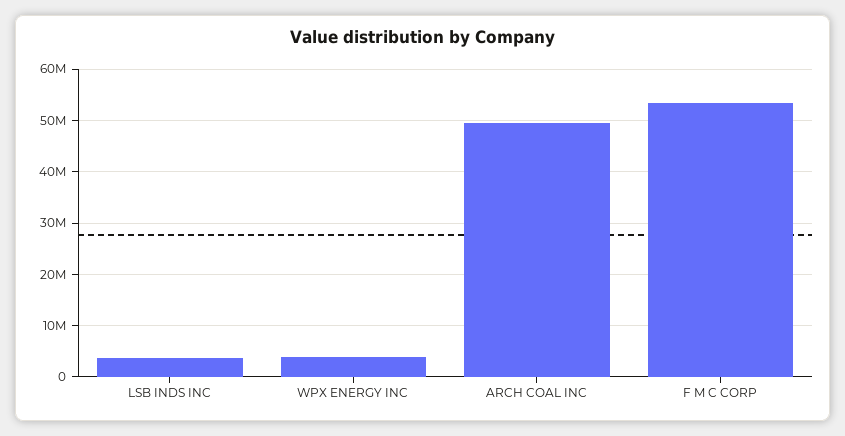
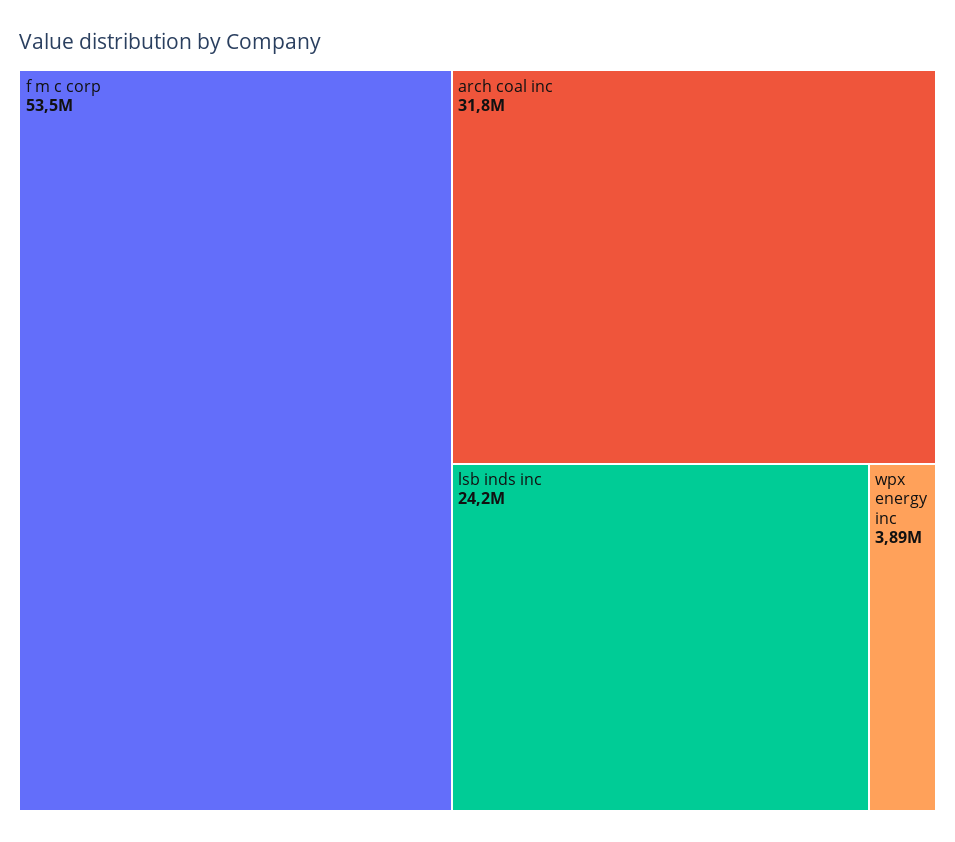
LSB INDS INC: 4000000 -> 24200000
ARCH COAL INC: 50000000 -> 31800000

